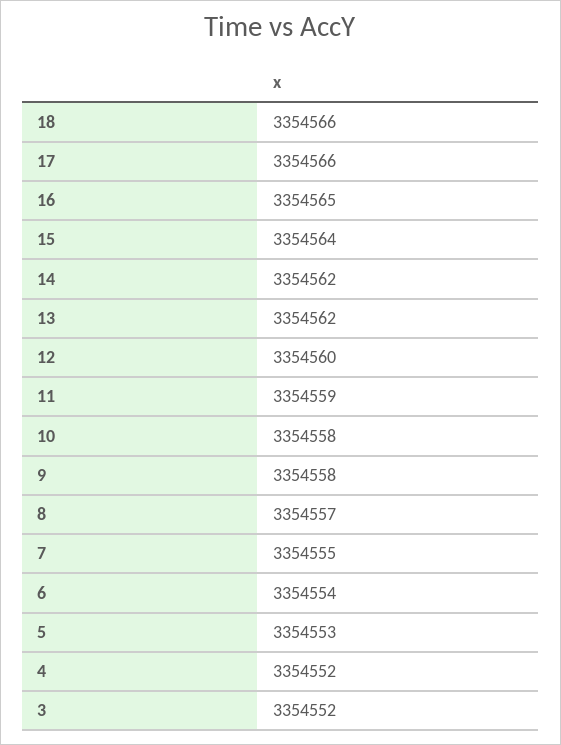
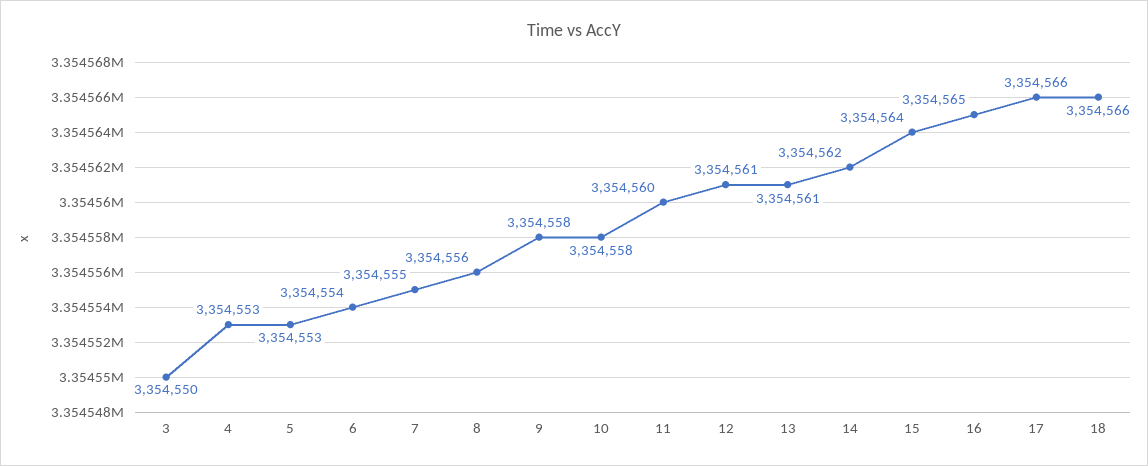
13: 3354562 -> 3354561
12: 3354560 -> 3354561
11: 3354559 -> 3354560
8: 3354557 -> 3354556
4: 3354552 -> 3354553
3: 3354552 -> 3354550

